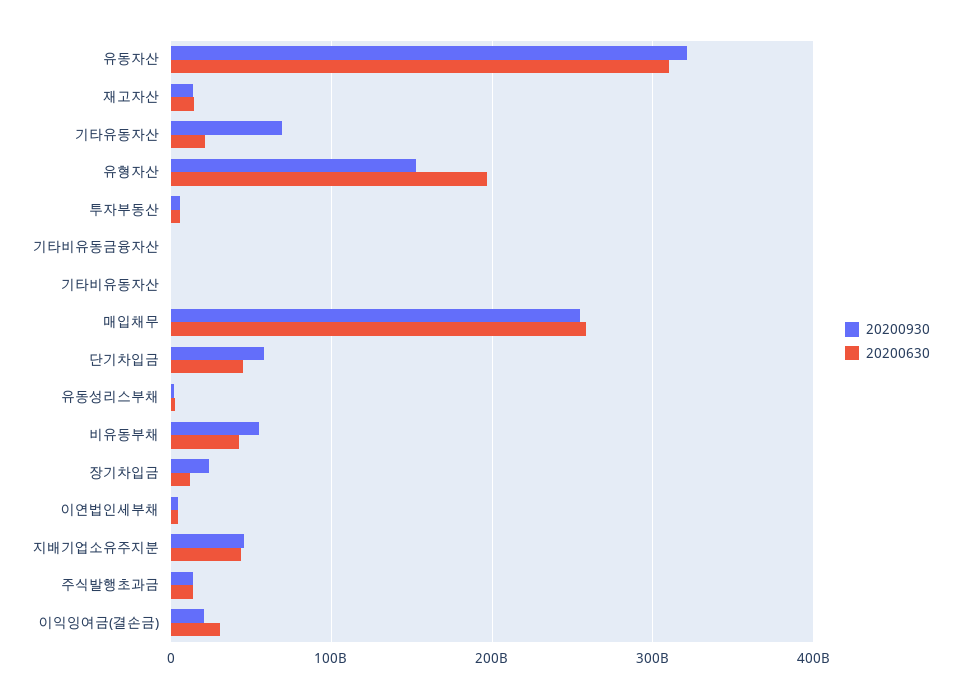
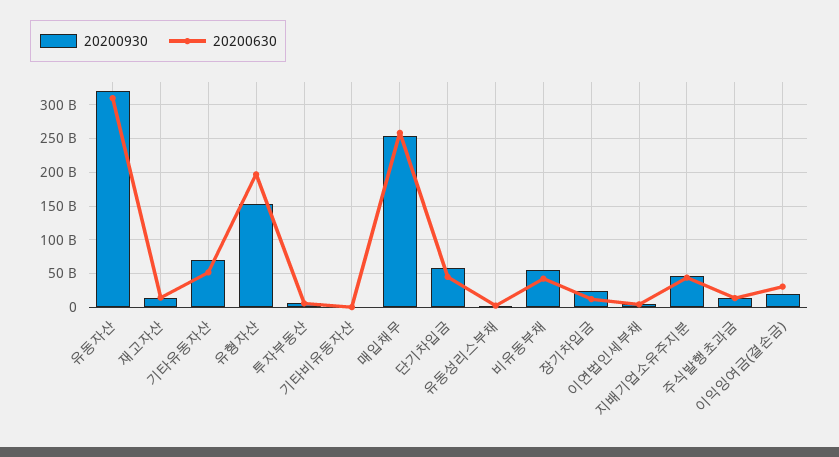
20200630, 기타유동자산: 20000000000 -> 50000000000
20200930, 기타비유동금융자산: 0 -> none
20200630, 기타비유동금융자산: 0 -> none

